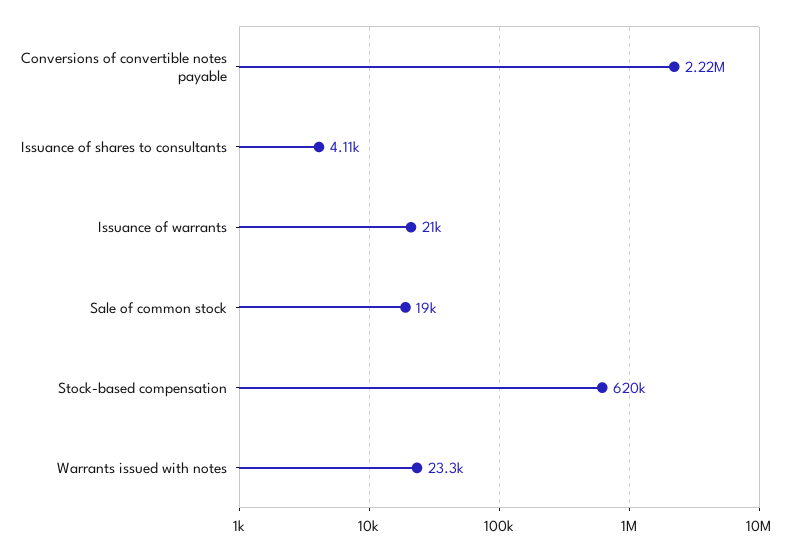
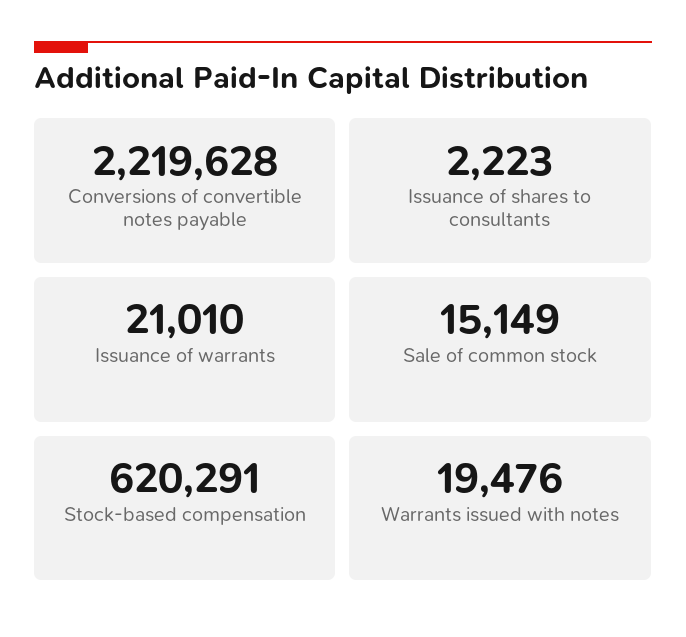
Issuance of shares to consultants: 4110 -> 2223
Sale of common stock: 19000 -> 15149
Warrants issued with notes: 23300 -> 19476

